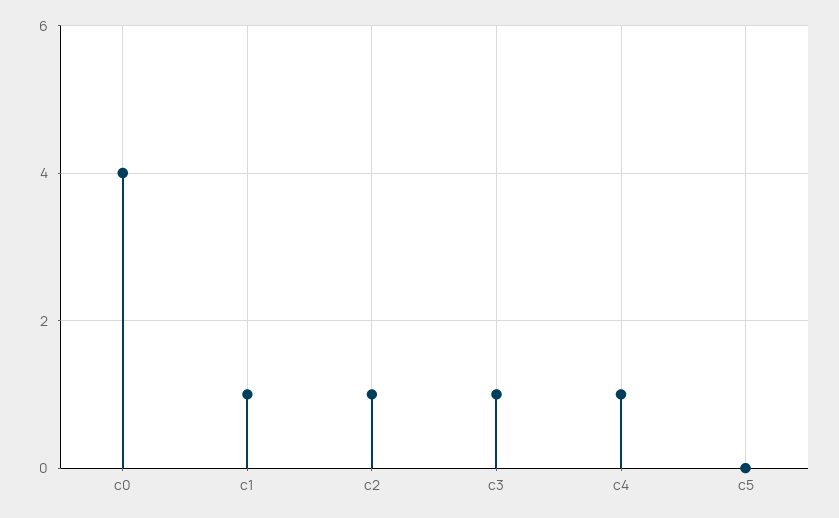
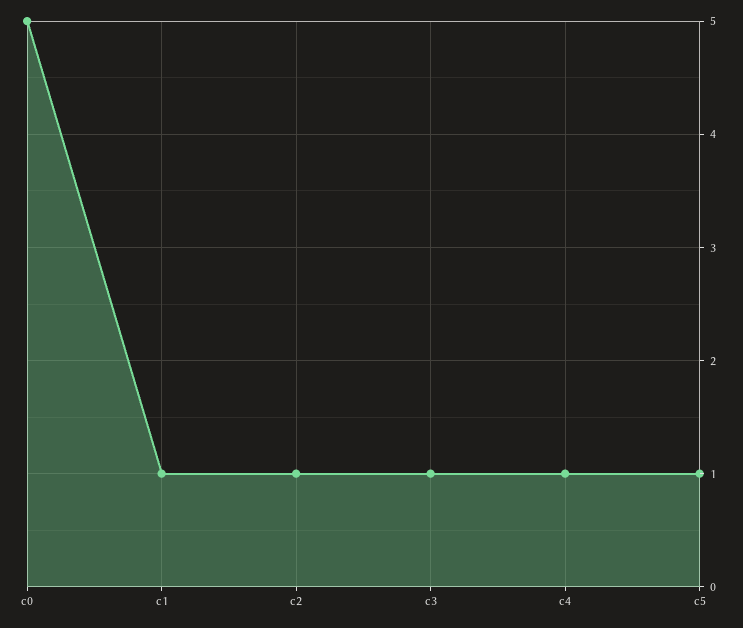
c0: 4 -> 5
c5: 0 -> 1

